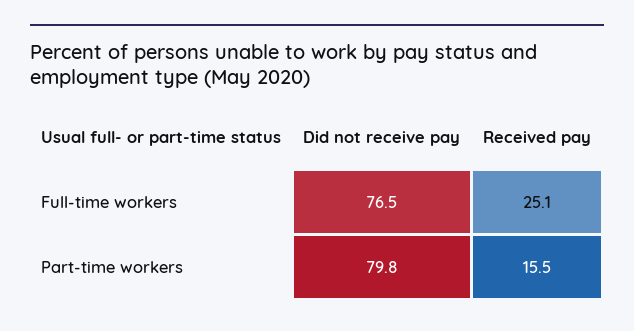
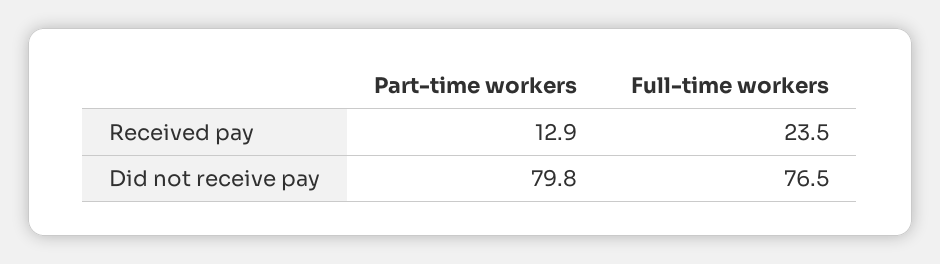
Received pay, Full-time workers: 25.1 -> 23.5
Received pay, Part-time workers: 15.5 -> 12.9

